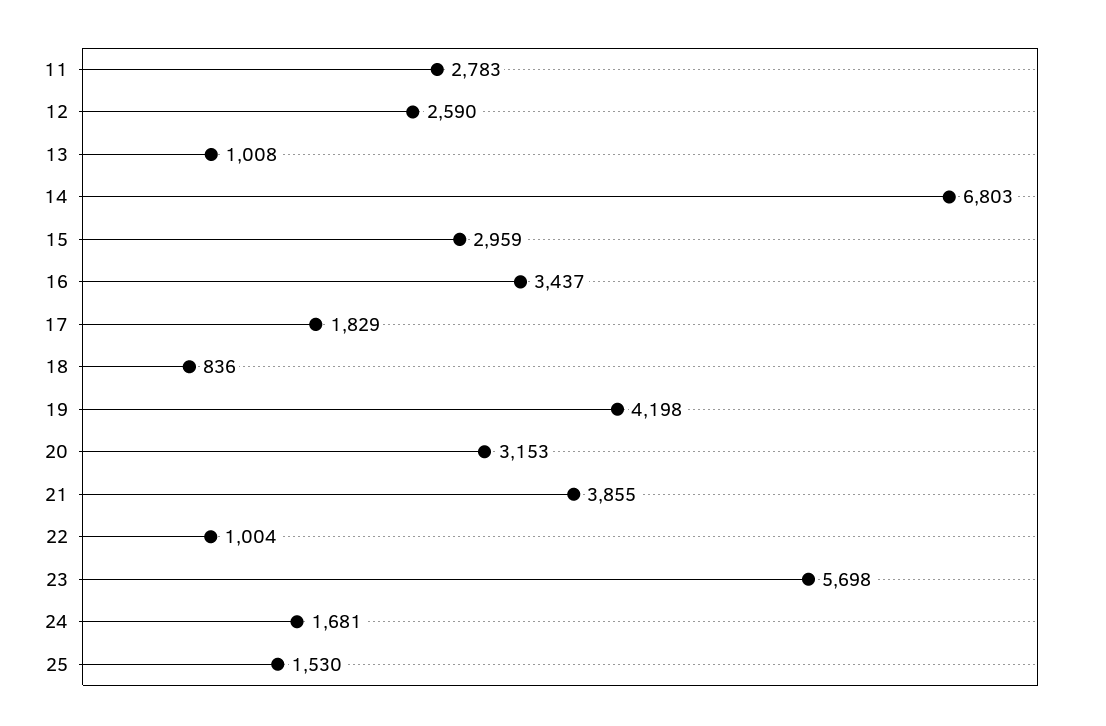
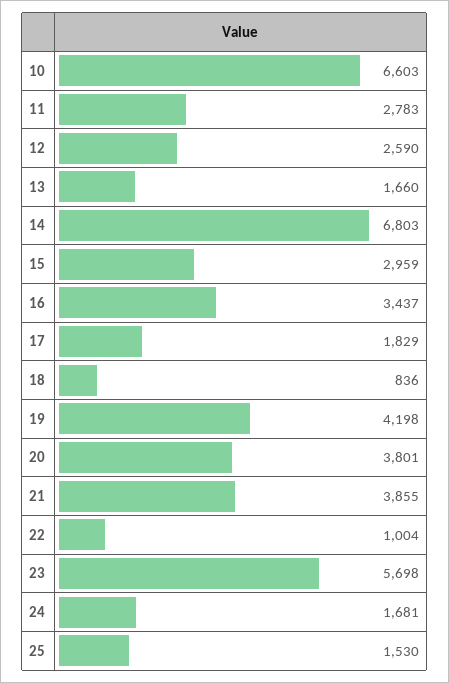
13: 1008 -> 1660
20: 3153 -> 3801
10: none -> 6603

